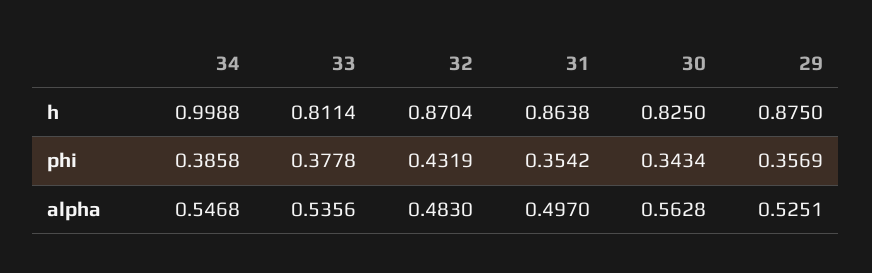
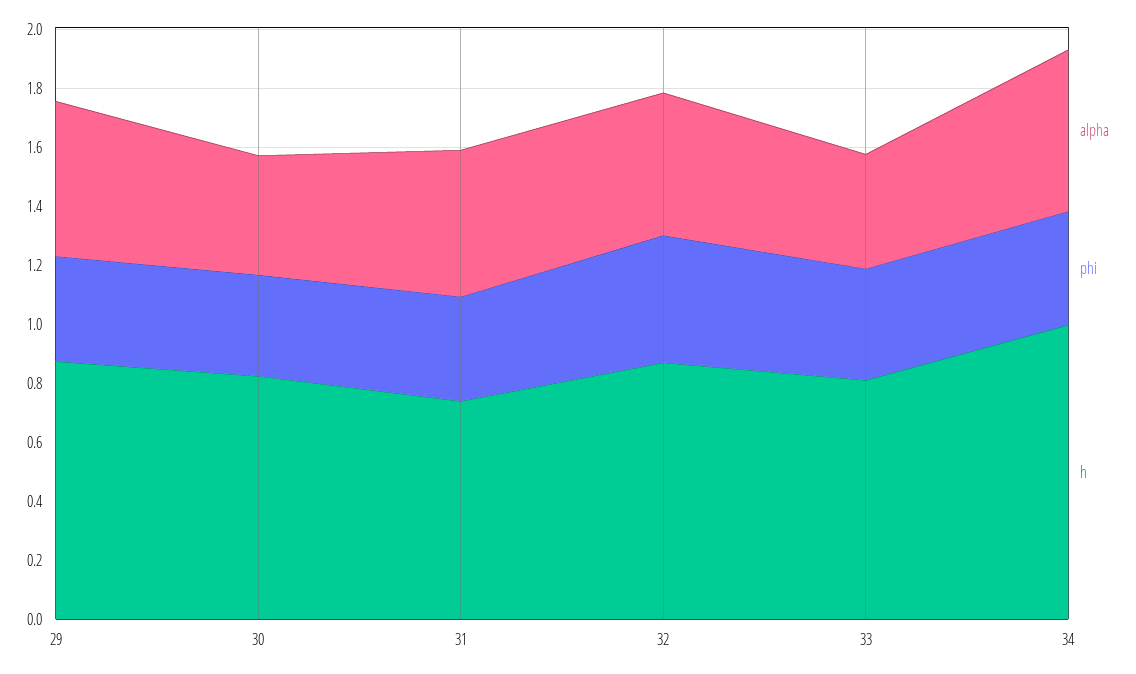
h, 31: 0.8638 -> 0.75
alpha, 33: 0.5356 -> 0.4
alpha, 30: 0.5628 -> 0.4

